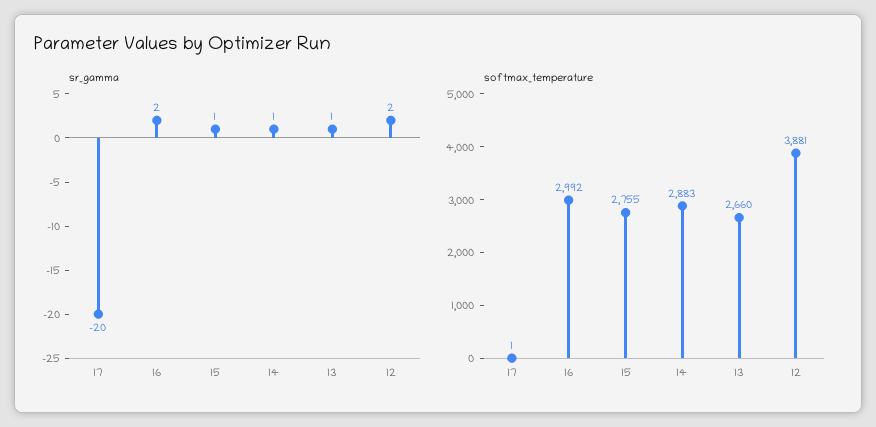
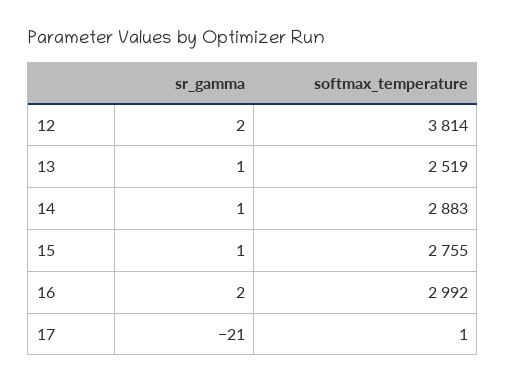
sr_gamma, 17: -20 -> -21
softmax_temperature, 13: 2660 -> 2519
softmax_temperature, 12: 3881 -> 3814

